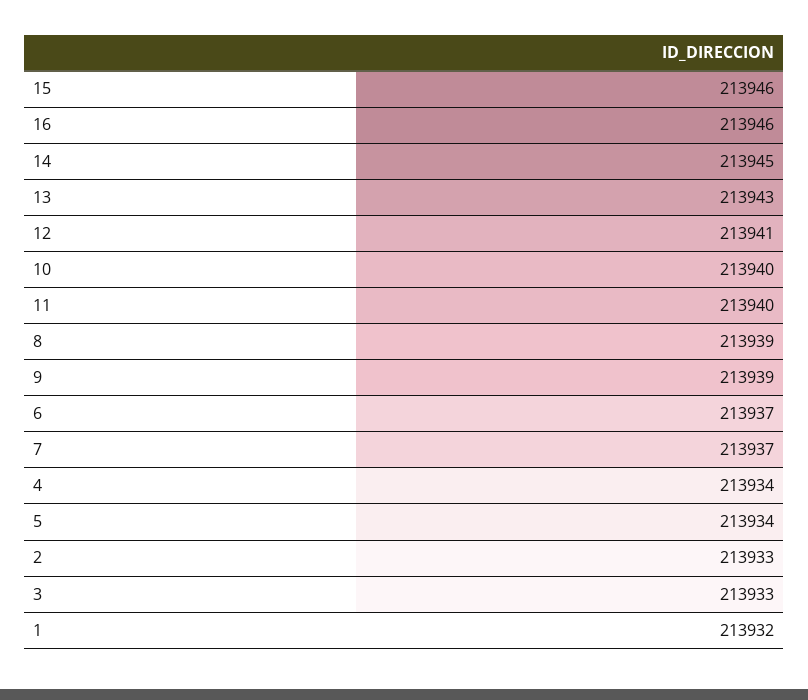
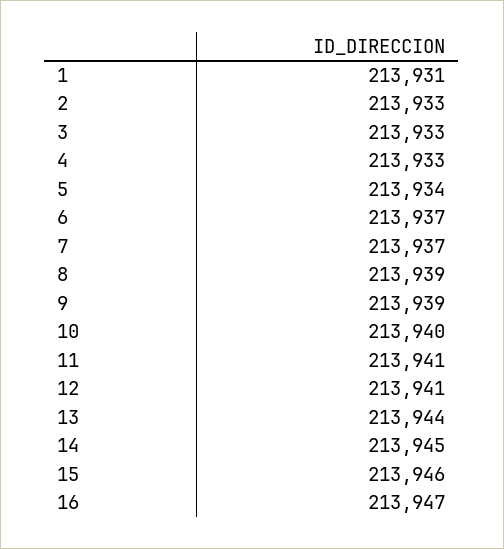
16: 213946 -> 213947
13: 213943 -> 213944
11: 213940 -> 213941
4: 213934 -> 213933
1: 213932 -> 213931

